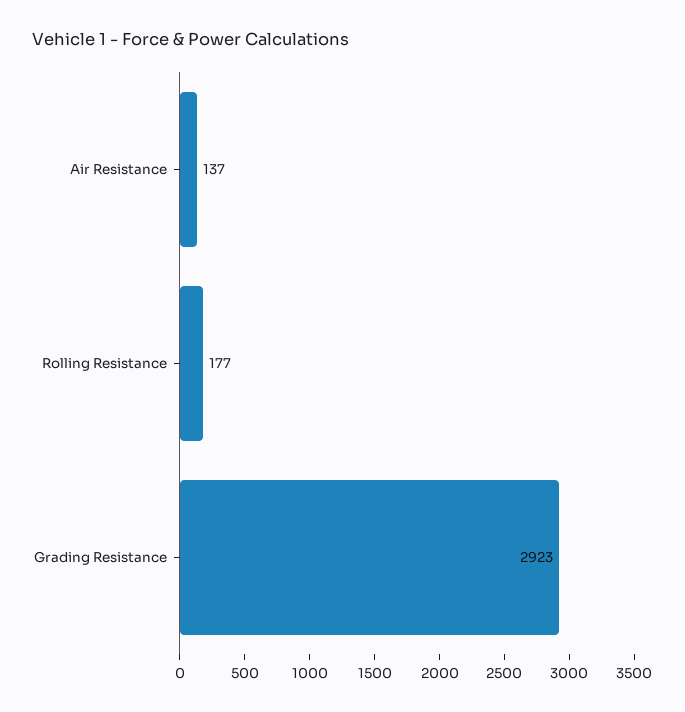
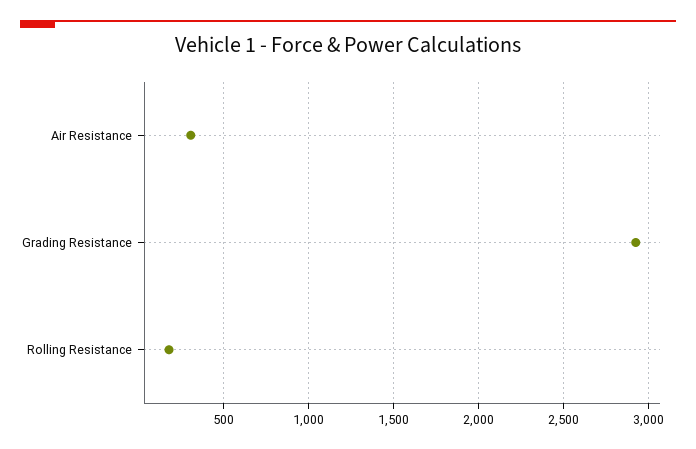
Air Resistance: 137 -> 300

